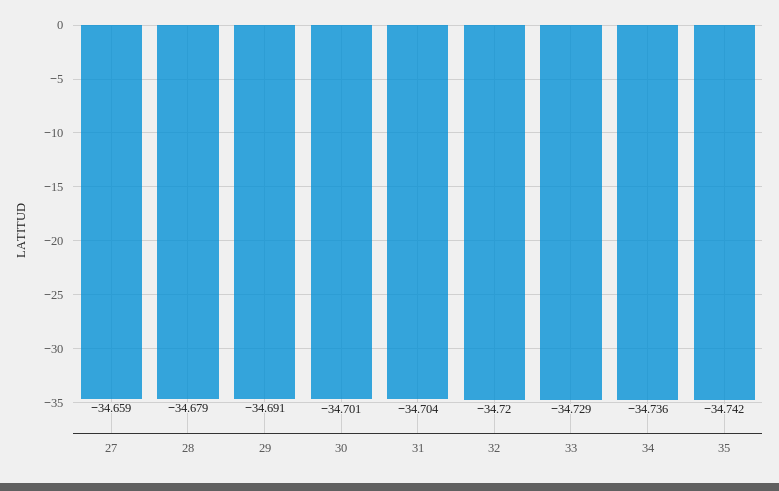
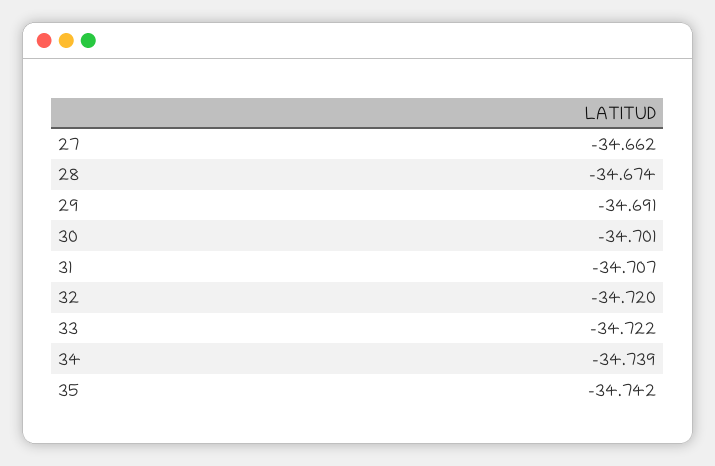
27: -34.659 -> -34.662
28: -34.679 -> -34.674
31: -34.704 -> -34.707
33: -34.729 -> -34.722
34: -34.736 -> -34.739

